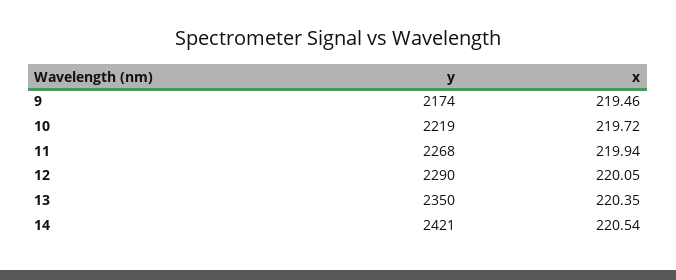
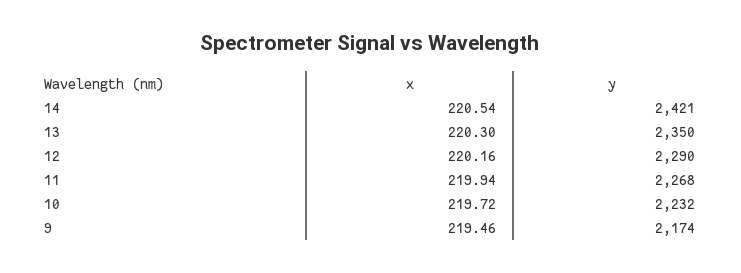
y, 10: 2219 -> 2232
x, 12: 220.05 -> 220.16
x, 13: 220.35 -> 220.3

